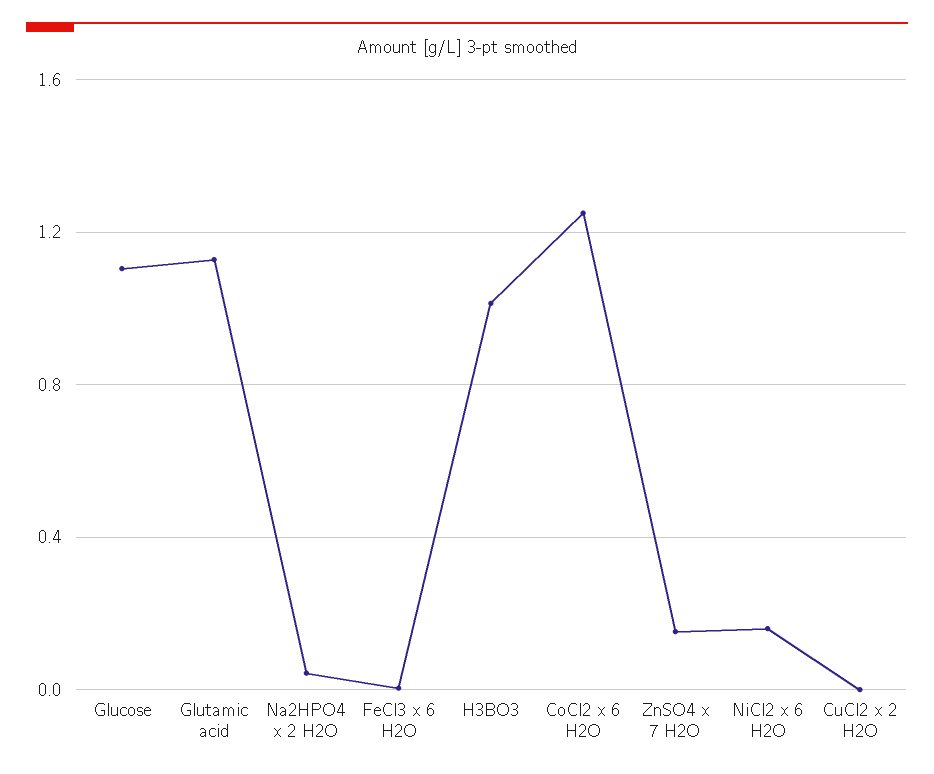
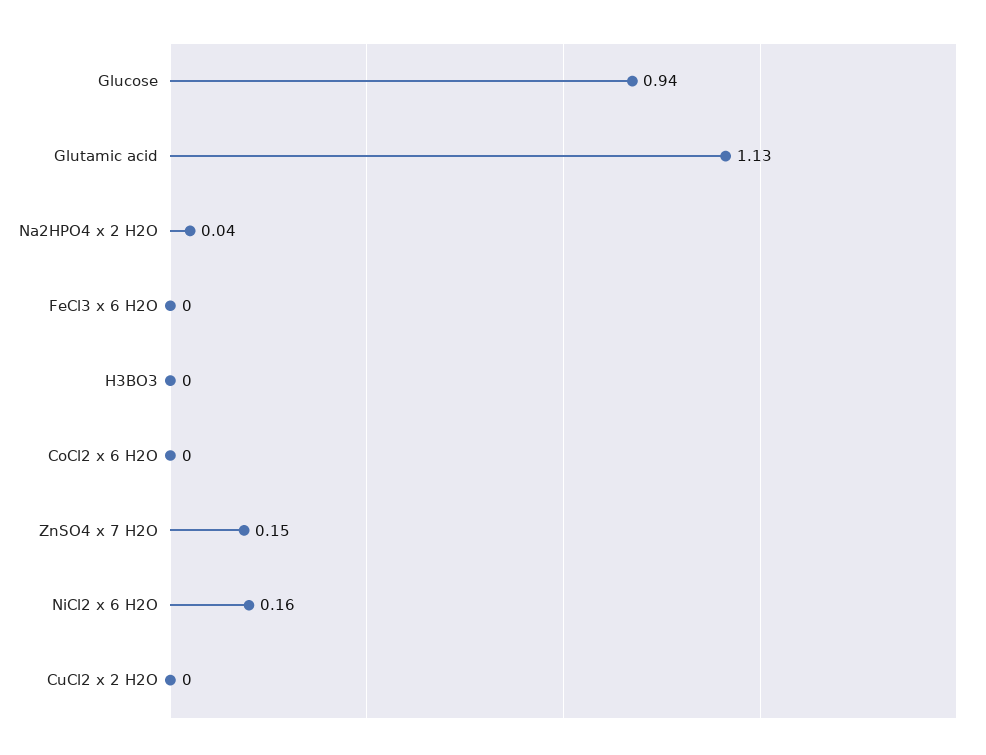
Glucose: 1.1 -> 0.94
H3BO3: 1 -> 0
CoCl2 x 6 H2O: 1.25 -> 0

